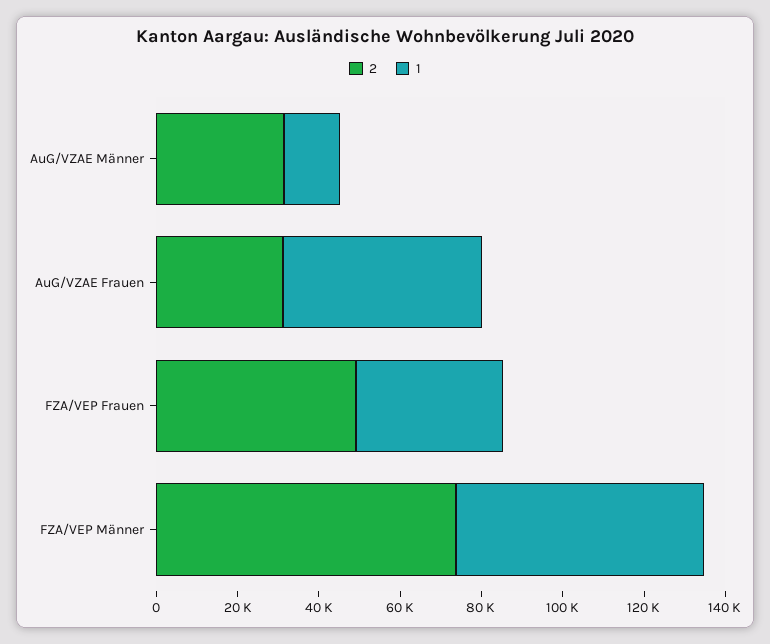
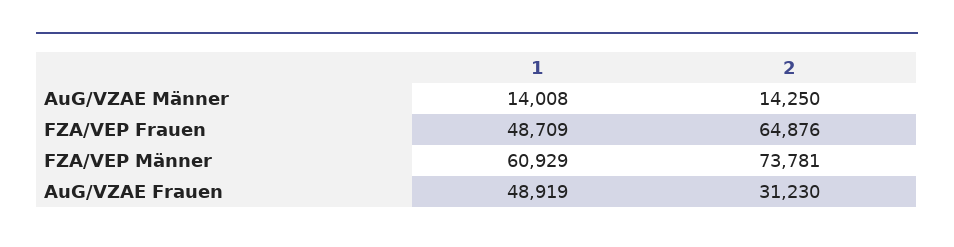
2, AuG/VZAE Männer: 30000 -> 14250
2, FZA/VEP Frauen: 50000 -> 64876
1, FZA/VEP Frauen: 35000 -> 48709

